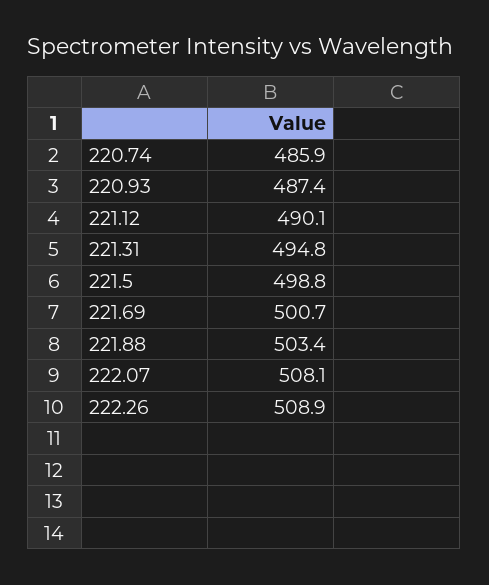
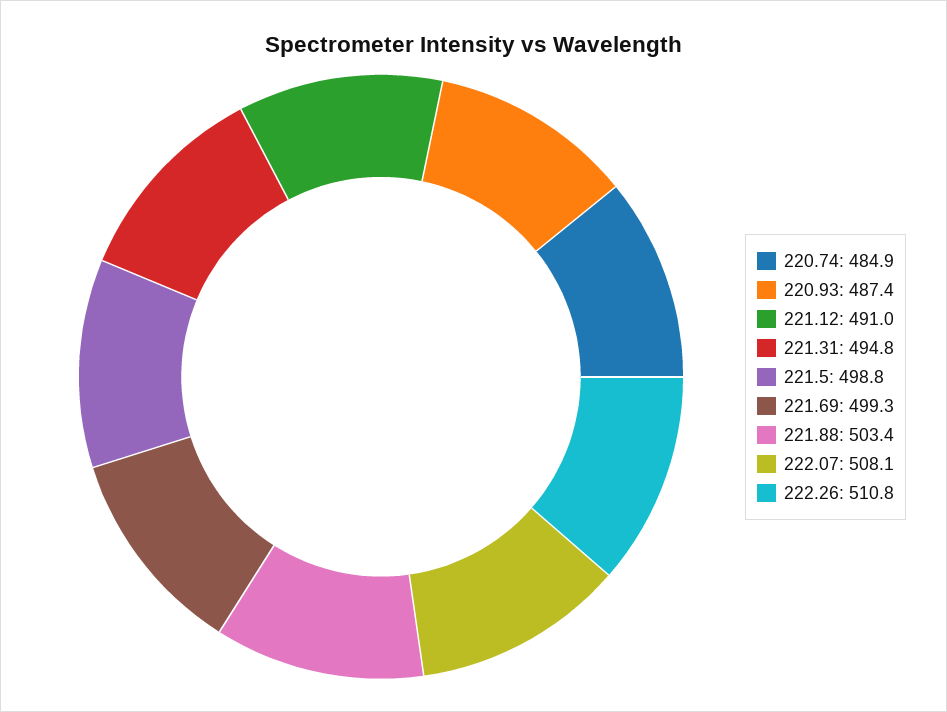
220.74: 485.9 -> 484.9
221.12: 490.1 -> 491
221.69: 500.7 -> 499.3
222.26: 508.9 -> 510.8

